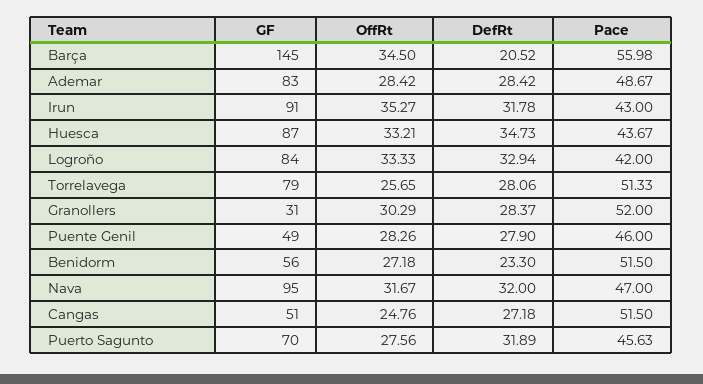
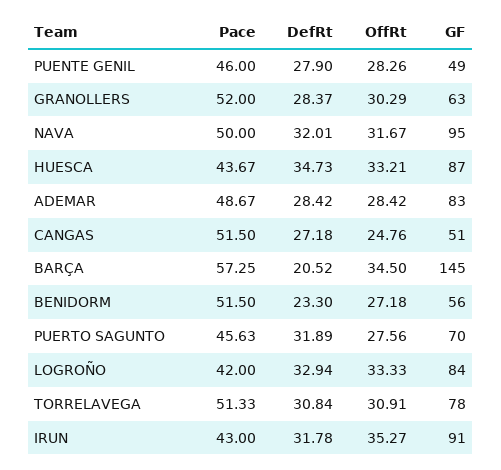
Pace, Barça: 55.98 -> 57.25
GF, Torrelavega: 79 -> 78
OffRt, Torrelavega: 25.65 -> 30.91
DefRt, Torrelavega: 28.06 -> 30.84
GF, Granollers: 31 -> 63
DefRt, Nava: 32 -> 32.01
Pace, Nava: 47 -> 50

